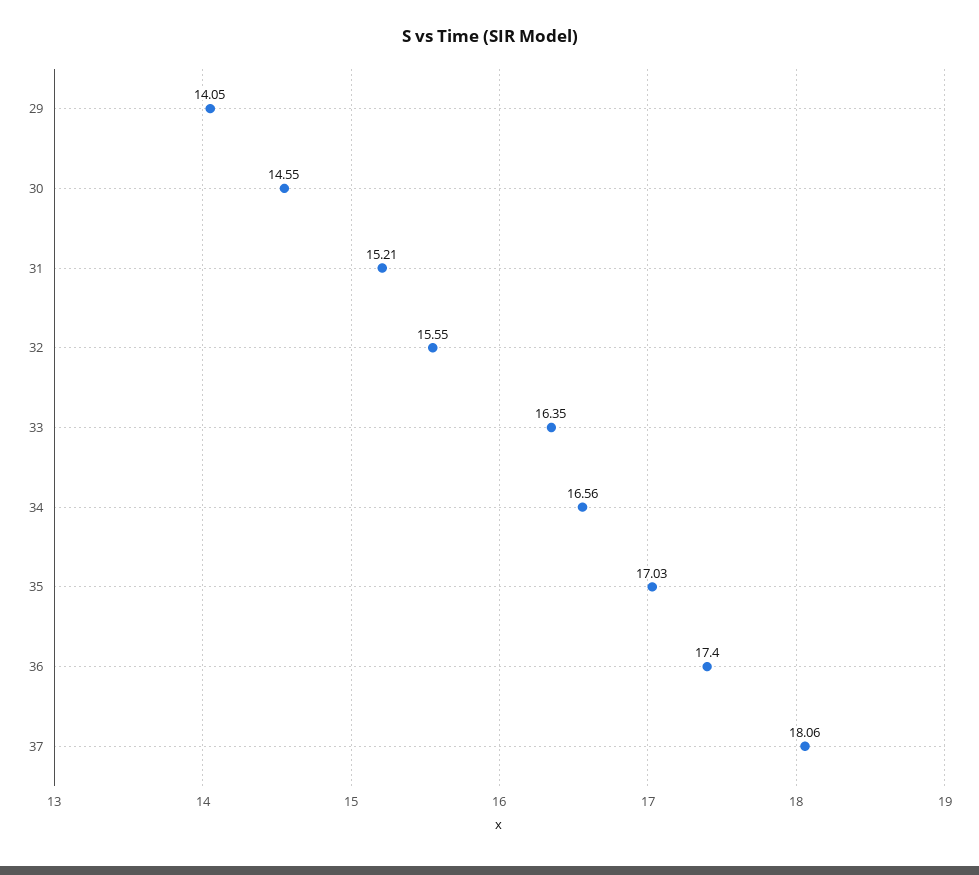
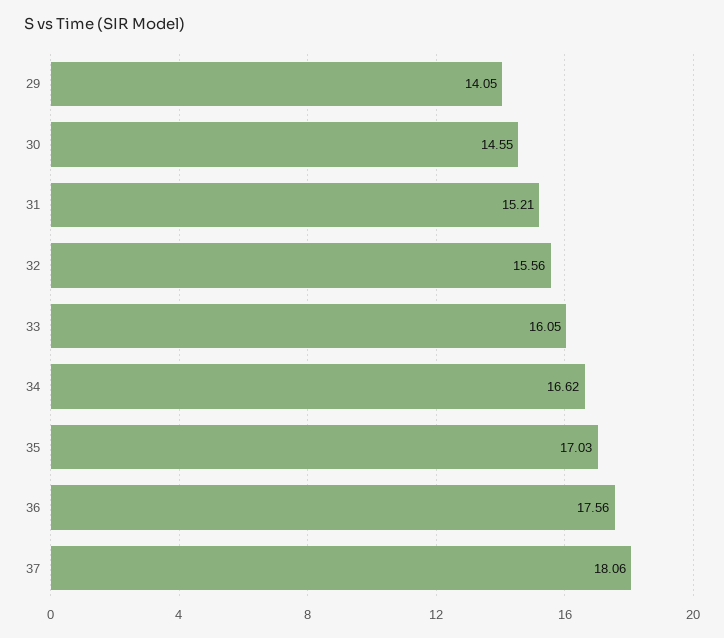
32: 15.55 -> 15.56
33: 16.35 -> 16.05
34: 16.56 -> 16.62
36: 17.4 -> 17.56

